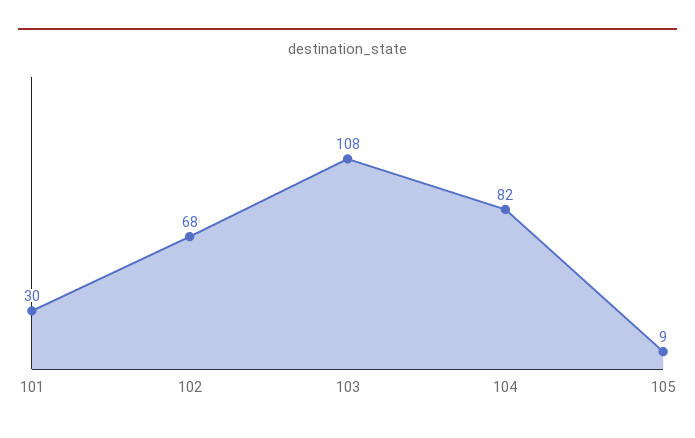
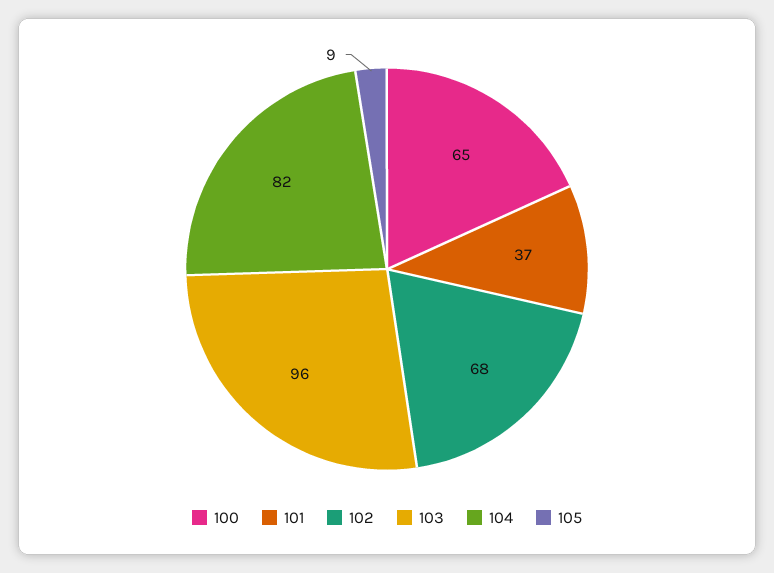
101: 30 -> 37
103: 108 -> 96
100: none -> 65

